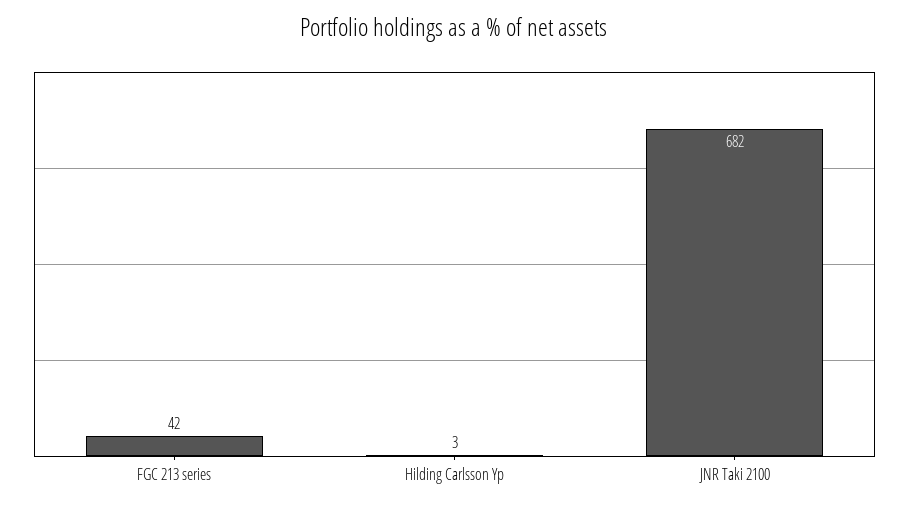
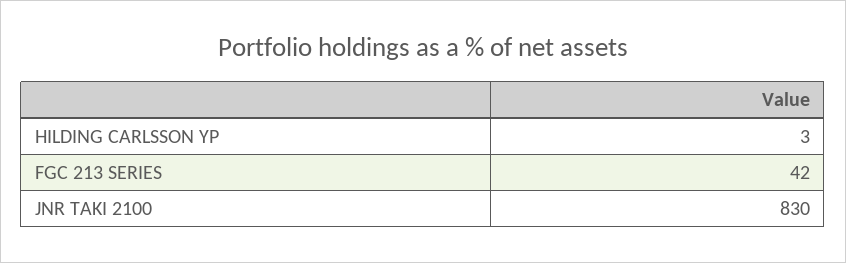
JNR Taki 2100: 682 -> 830

